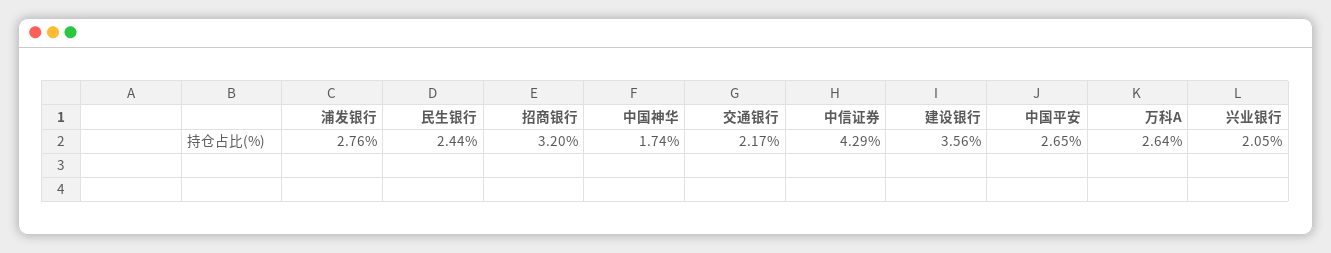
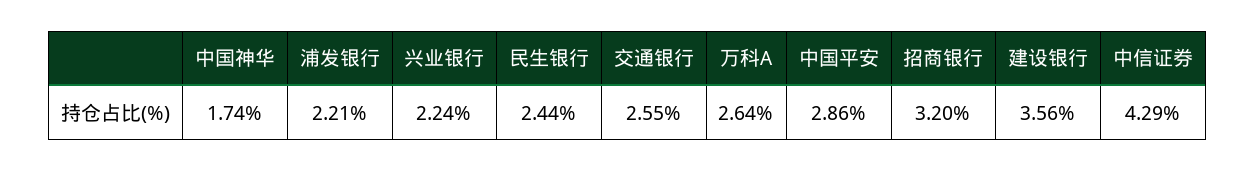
浦发银行: 2.76 -> 2.21
交通银行: 2.17 -> 2.55
中国平安: 2.65 -> 2.86
兴业银行: 2.05 -> 2.24

